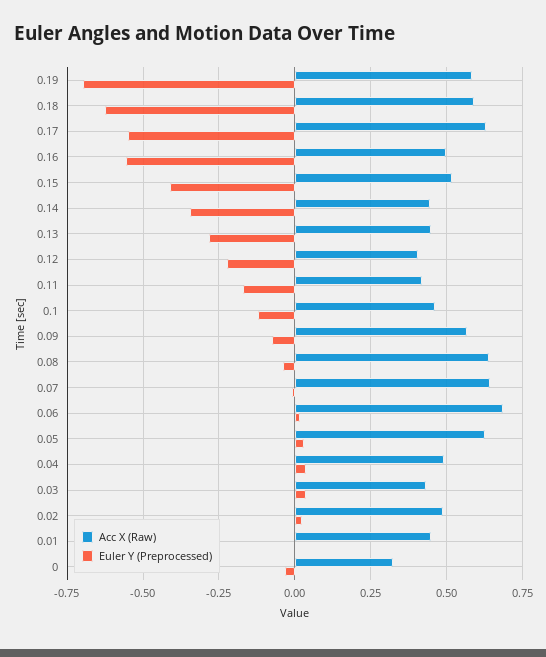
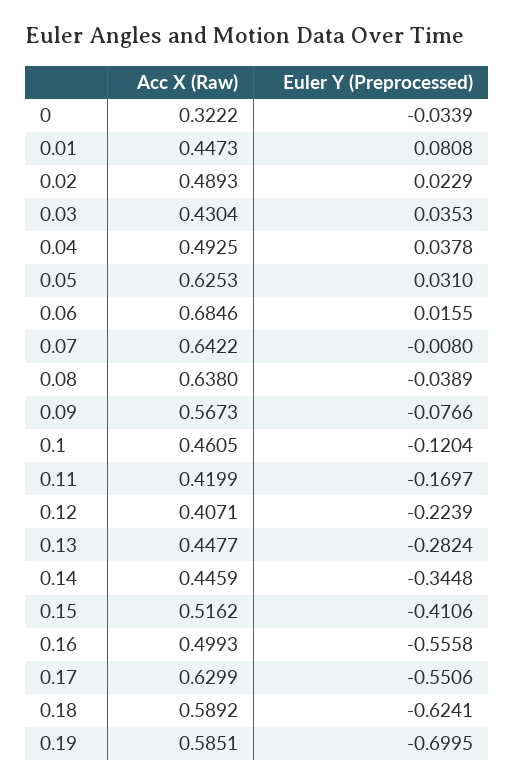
Euler Y (Preprocessed), 0.01: 0 -> 0.0808

